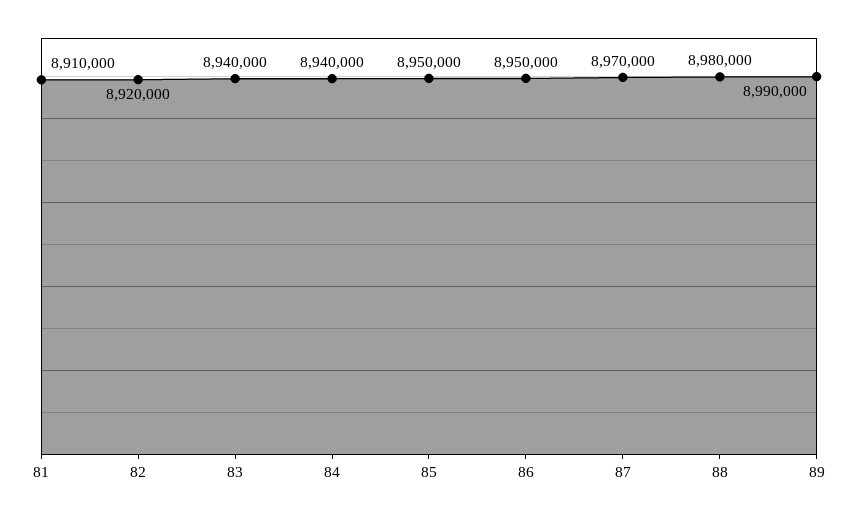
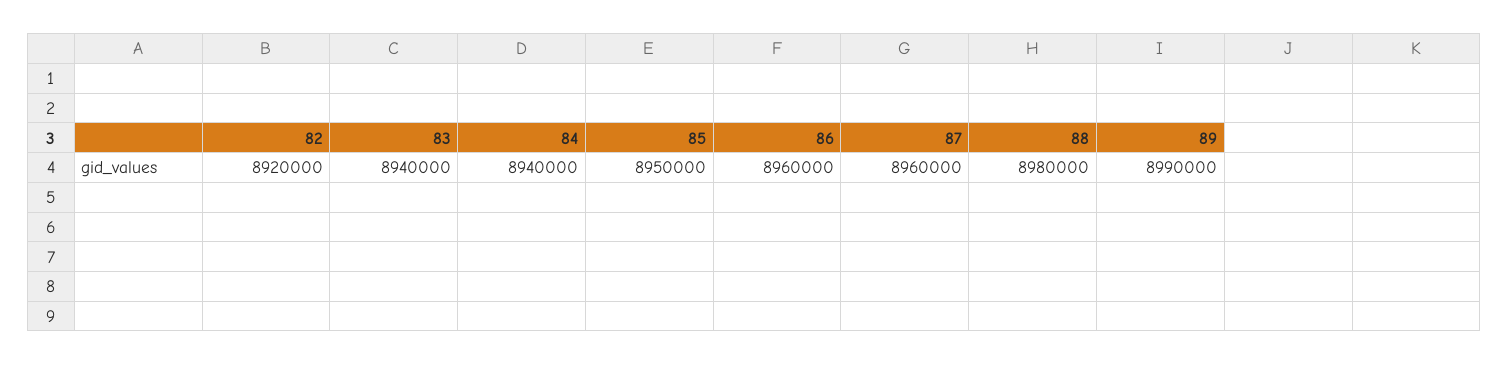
81: 8910000 -> none
86: 8950000 -> 8960000
87: 8970000 -> 8960000

